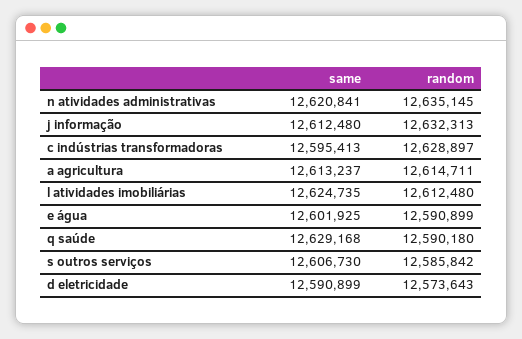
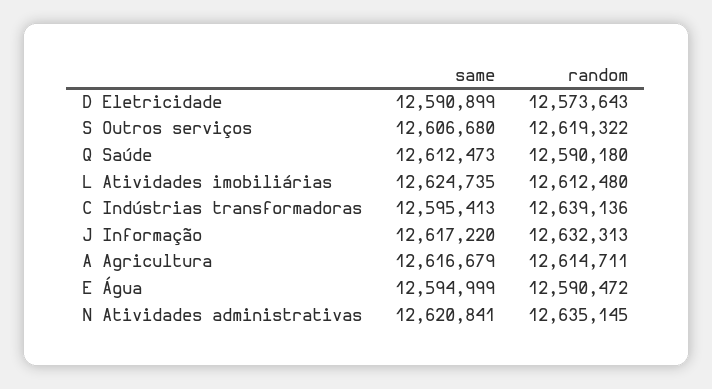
same, j informação: 12612480 -> 12617220
random, c indústrias transformadoras: 12628897 -> 12639136
same, a agricultura: 12613237 -> 12616679
same, e água: 12601925 -> 12594999
random, e água: 12590899 -> 12590472
same, q saúde: 12629168 -> 12612473
same, s outros serviços: 12606730 -> 12606680
random, s outros serviços: 12585842 -> 12619322

